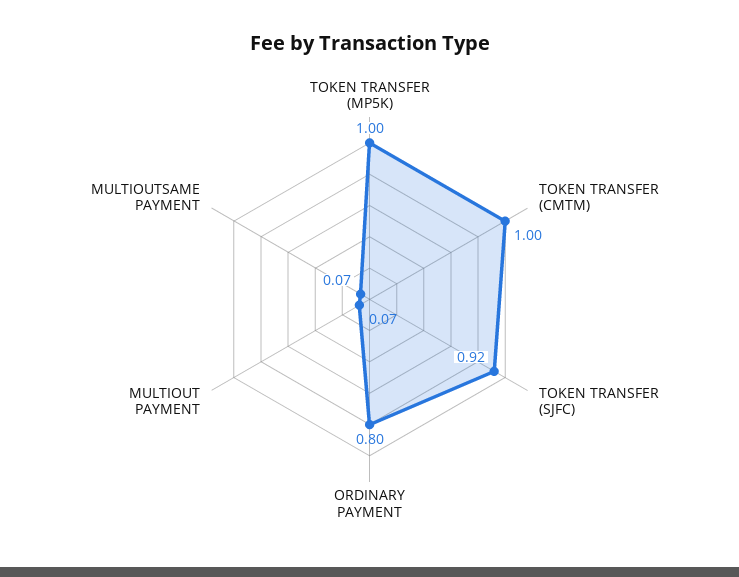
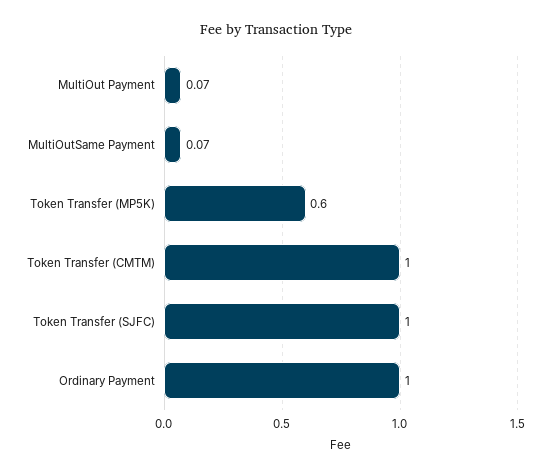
TOKEN TRANSFER (MP5K): 1 -> 0.6
TOKEN TRANSFER (SJFC): 0.92 -> 1
ORDINARY PAYMENT: 0.8 -> 1

